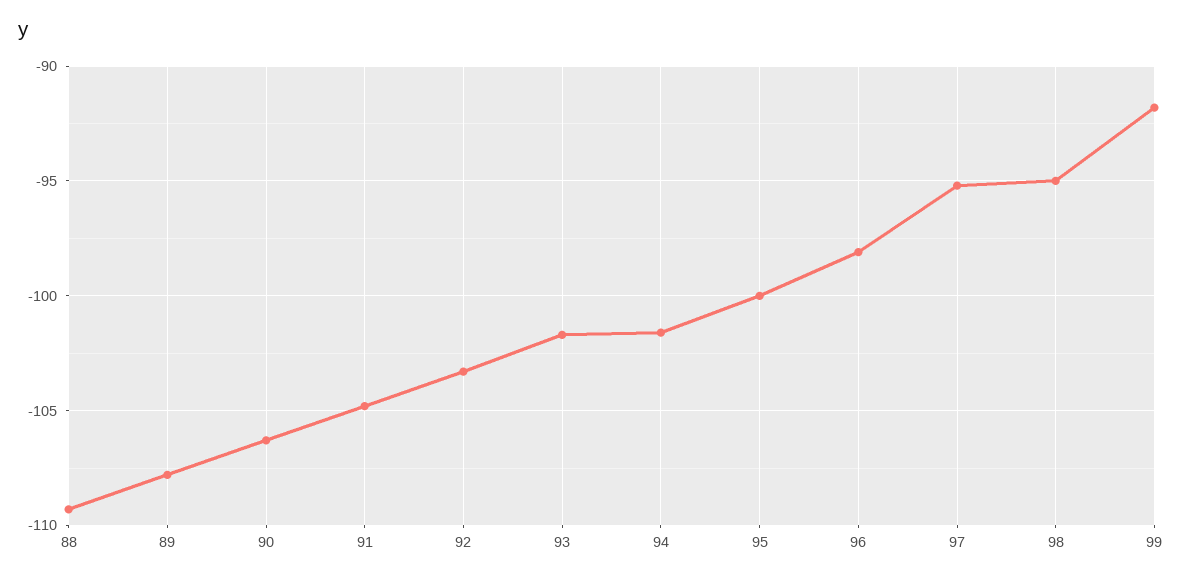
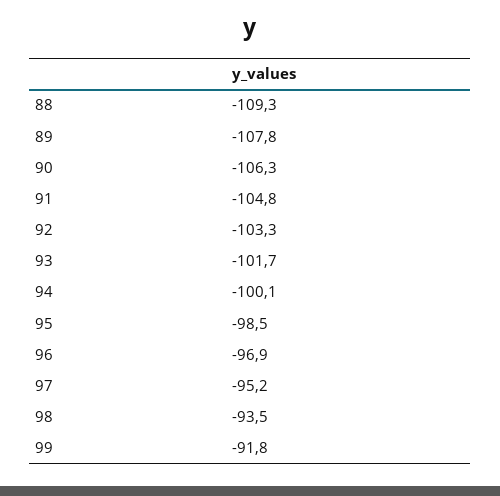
94: -101.5 -> -100.1
95: -100 -> -98.5
96: -98 -> -96.9
98: -95 -> -93.5

